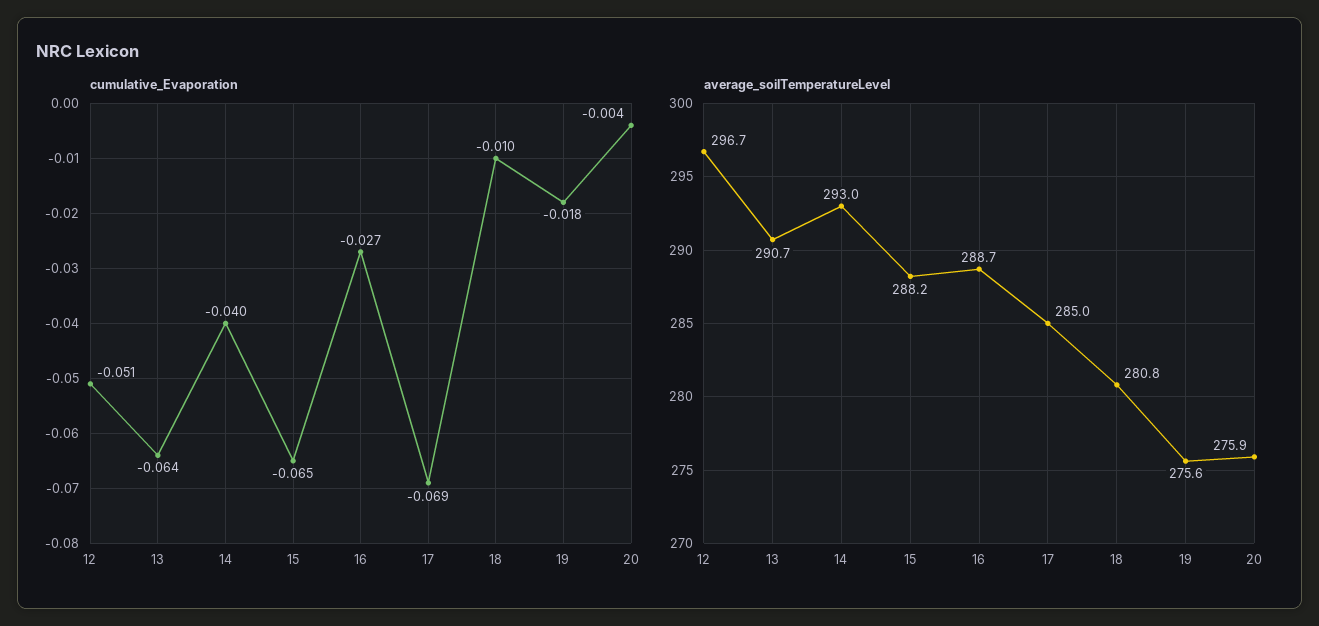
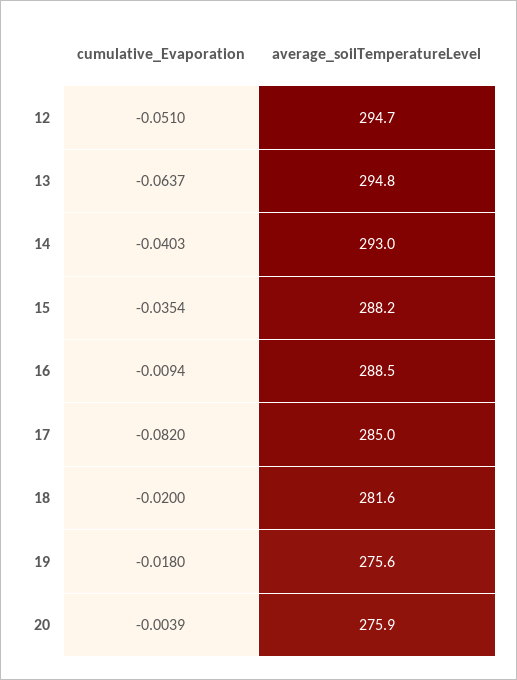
cumulative_Evaporation, 15: -0.065 -> -0.0354
cumulative_Evaporation, 16: -0.027 -> -0.0094
cumulative_Evaporation, 17: -0.069 -> -0.082
cumulative_Evaporation, 18: -0.01 -> -0.02
average_soilTemperatureLevel, 12: 296.7 -> 294.7
average_soilTemperatureLevel, 13: 290.7 -> 294.8
average_soilTemperatureLevel, 16: 288.7 -> 288.5
average_soilTemperatureLevel, 18: 280.8 -> 281.6

